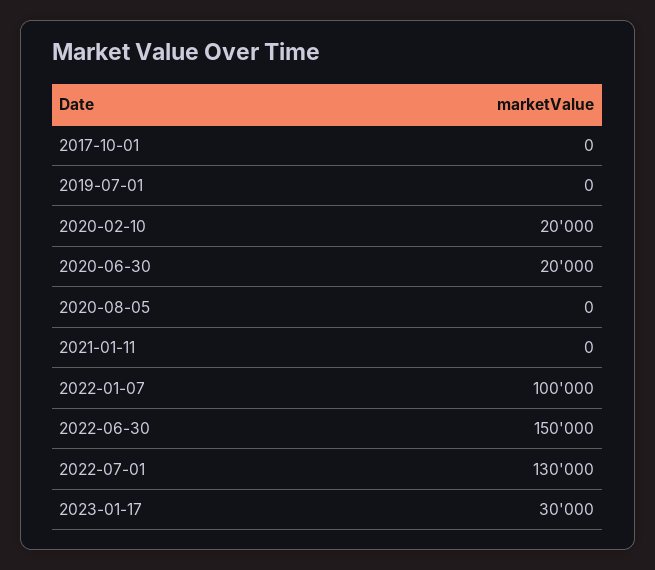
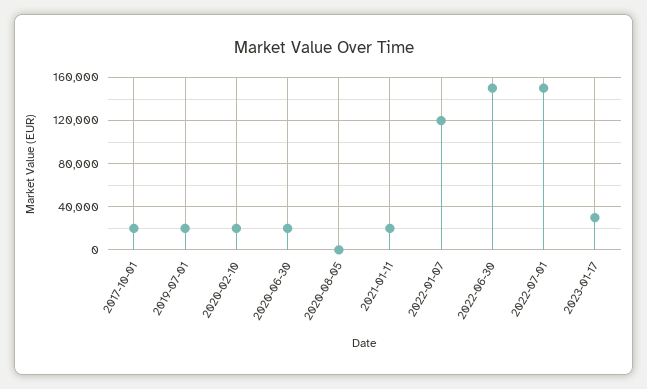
2017-10-01: 0 -> 20000
2019-07-01: 0 -> 20000
2021-01-11: 0 -> 20000
2022-01-07: 100000 -> 120000
2022-07-01: 130000 -> 150000

